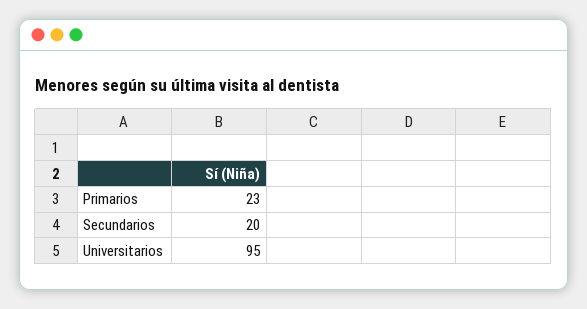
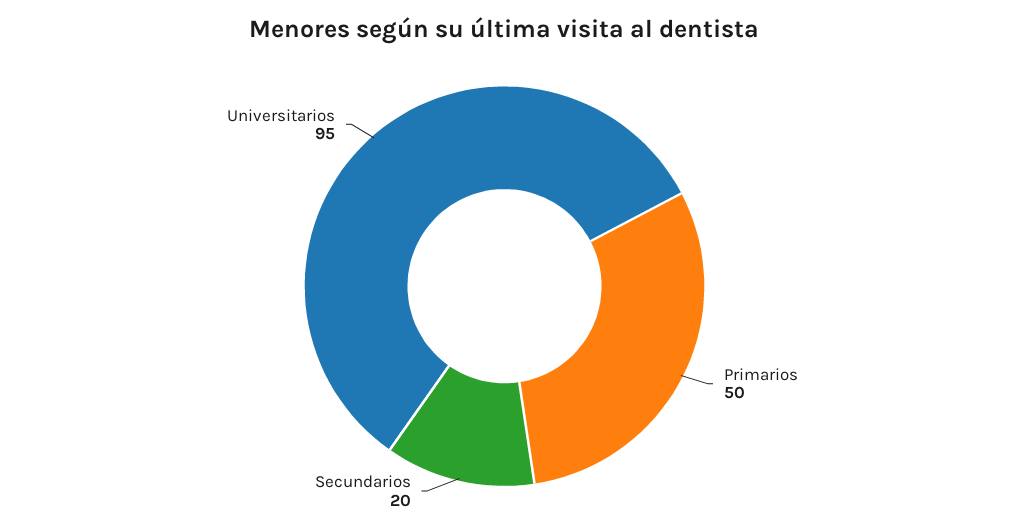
Primarios: 23 -> 50

